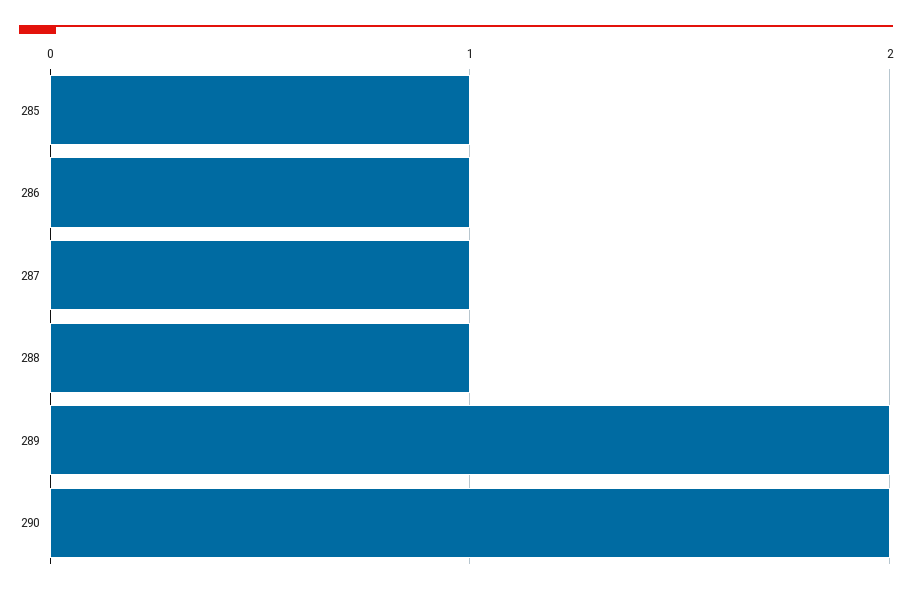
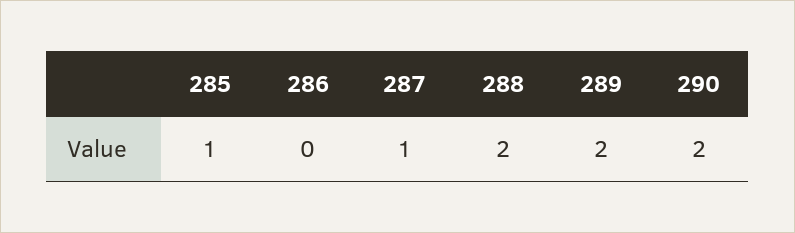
286: 1 -> 0
288: 1 -> 2

